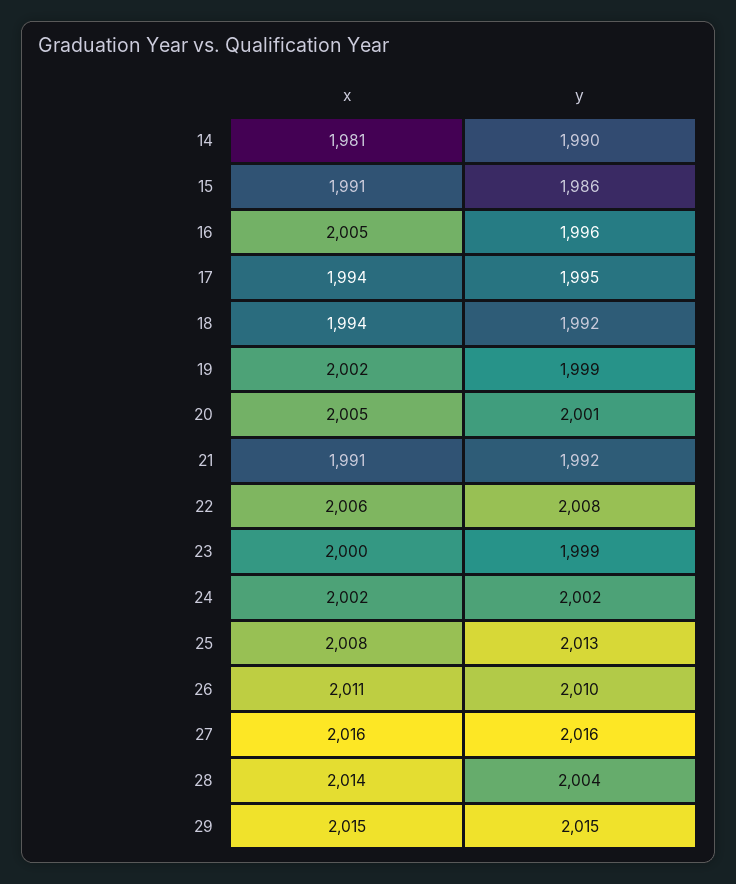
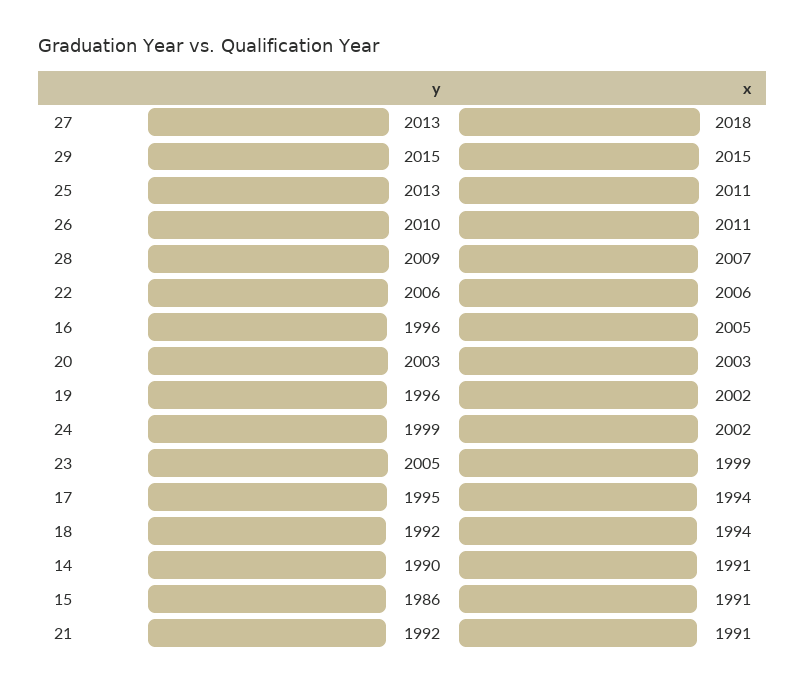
x, 14: 1981 -> 1991
y, 19: 1999 -> 1996
x, 20: 2005 -> 2003
y, 20: 2001 -> 2003
y, 22: 2008 -> 2006
x, 23: 2000 -> 1999
y, 23: 1999 -> 2005
y, 24: 2002 -> 1999
x, 25: 2008 -> 2011
x, 27: 2016 -> 2018
y, 27: 2016 -> 2013
x, 28: 2014 -> 2007
y, 28: 2004 -> 2009

